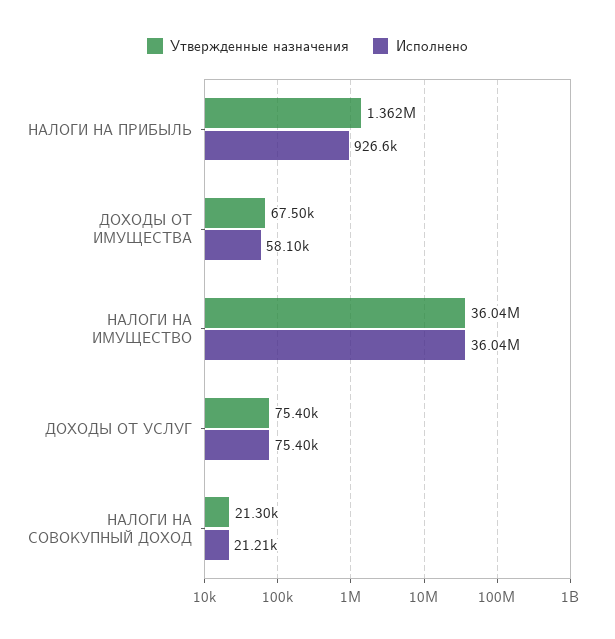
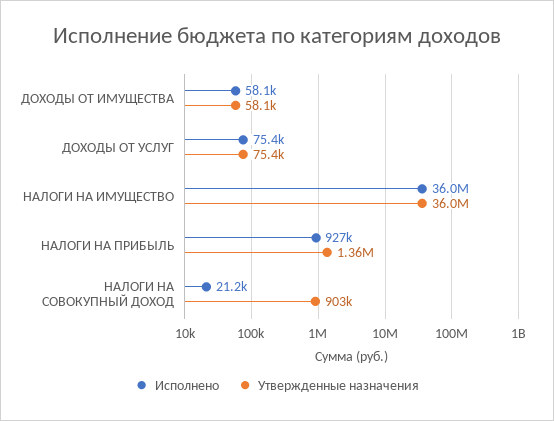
Утвержденные назначения, ДОХОДЫ ОТ ИМУЩЕСТВА: 67500 -> 58100
Утвержденные назначения, НАЛОГИ НА СОВОКУПНЫЙ ДОХОД: 21300 -> 903000

